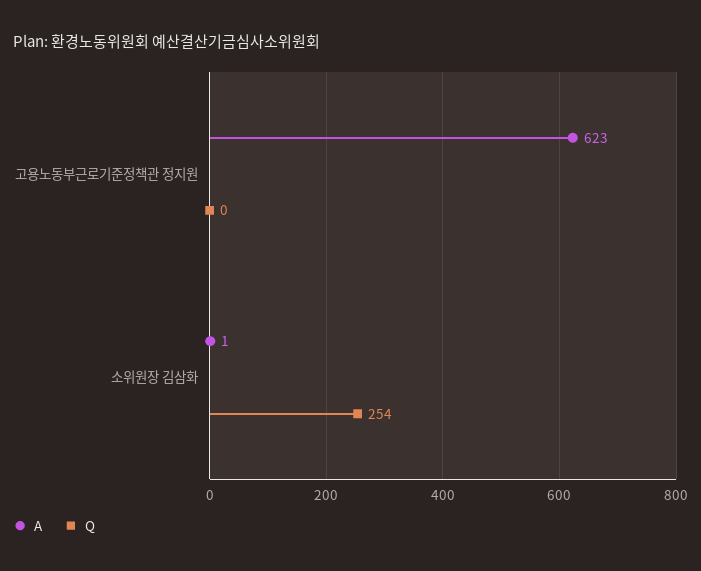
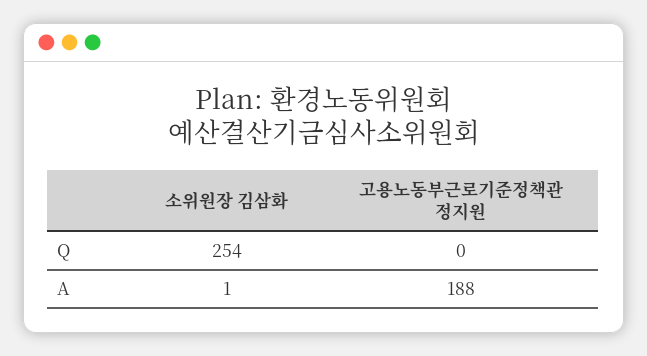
A, 고용노동부근로기준정책관 정지원: 623 -> 188

